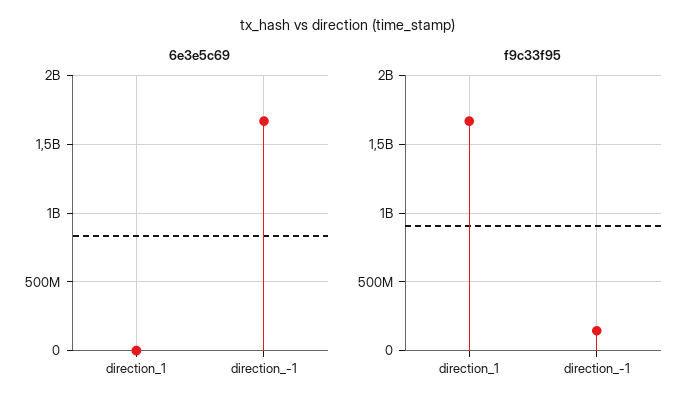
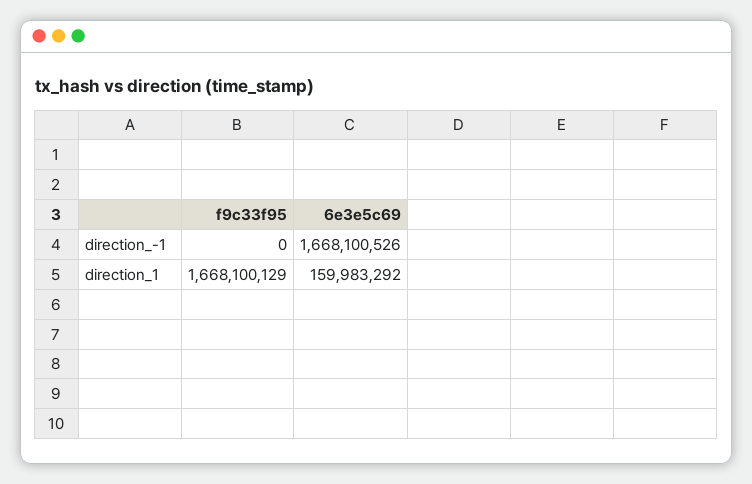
6e3e5c69, direction_1: 0 -> 159983292
f9c33f95, direction_-1: 150000000 -> 0

